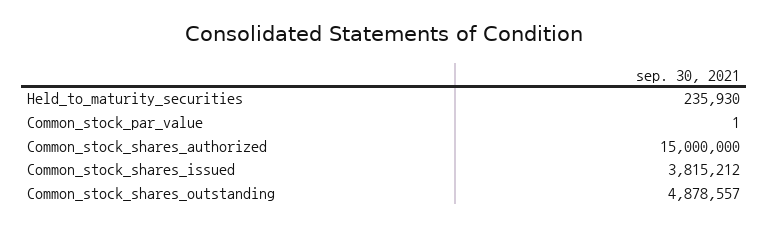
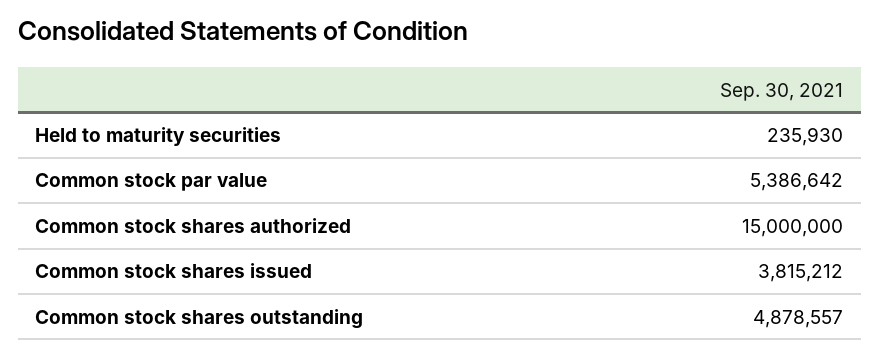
Common_stock_par_value: 1 -> 5386642

